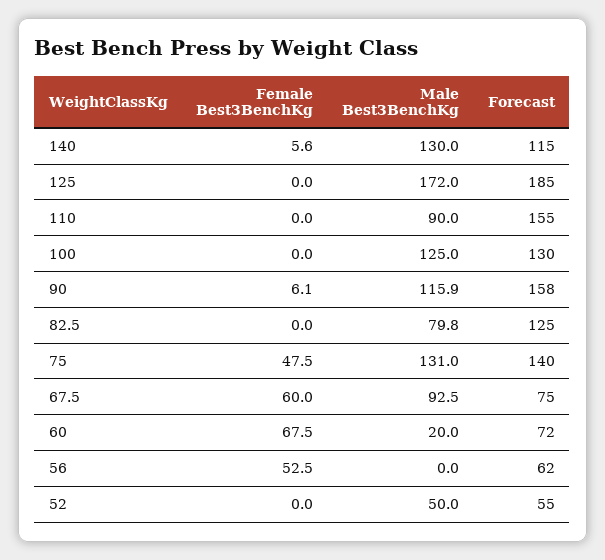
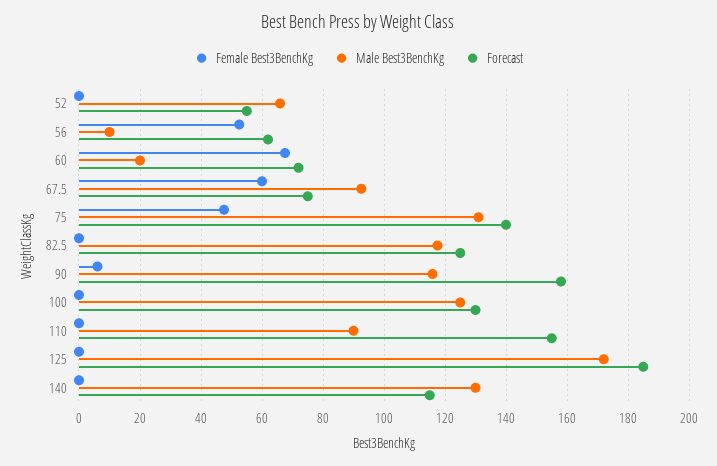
Female Best3BenchKg, 140: 5.6 -> 0
Male Best3BenchKg, 82.5: 79.8 -> 118
Male Best3BenchKg, 56: 0 -> 10
Male Best3BenchKg, 52: 50 -> 66

